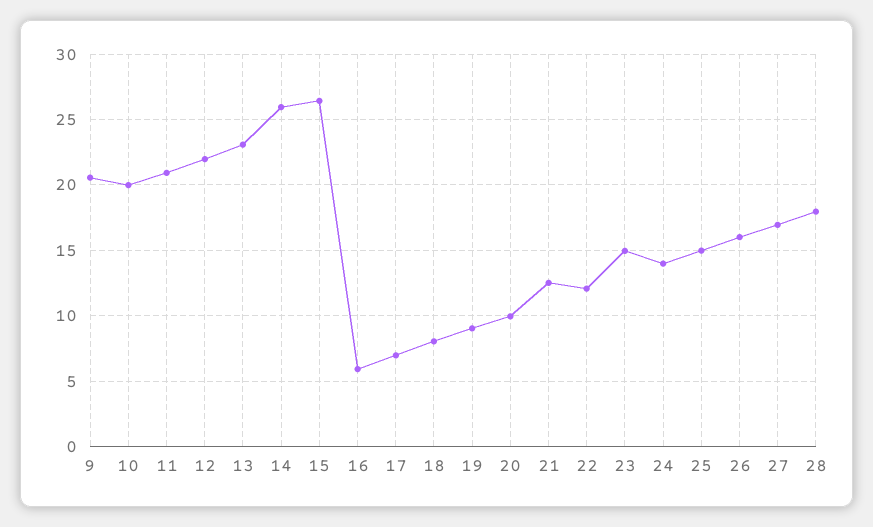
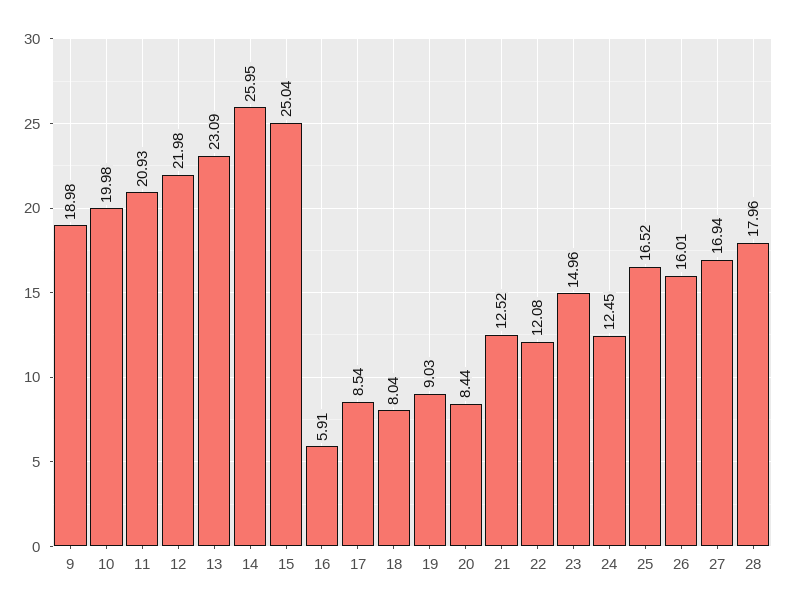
9: 20.5 -> 18.98
15: 26.5 -> 25.04
17: 7 -> 8.54
20: 10 -> 8.44
24: 14 -> 12.45
25: 15 -> 16.52

